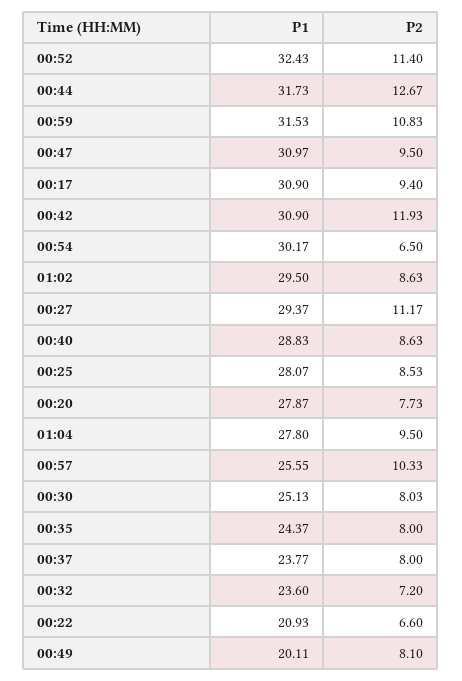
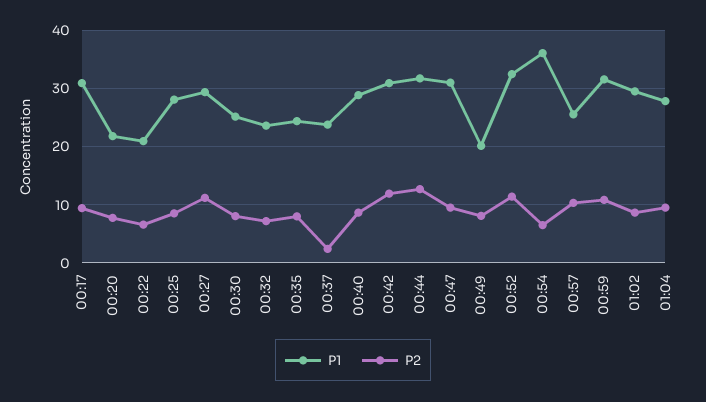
P1, 00:54: 30.17 -> 36
P1, 00:20: 27.87 -> 22
P2, 00:37: 8 -> 2

